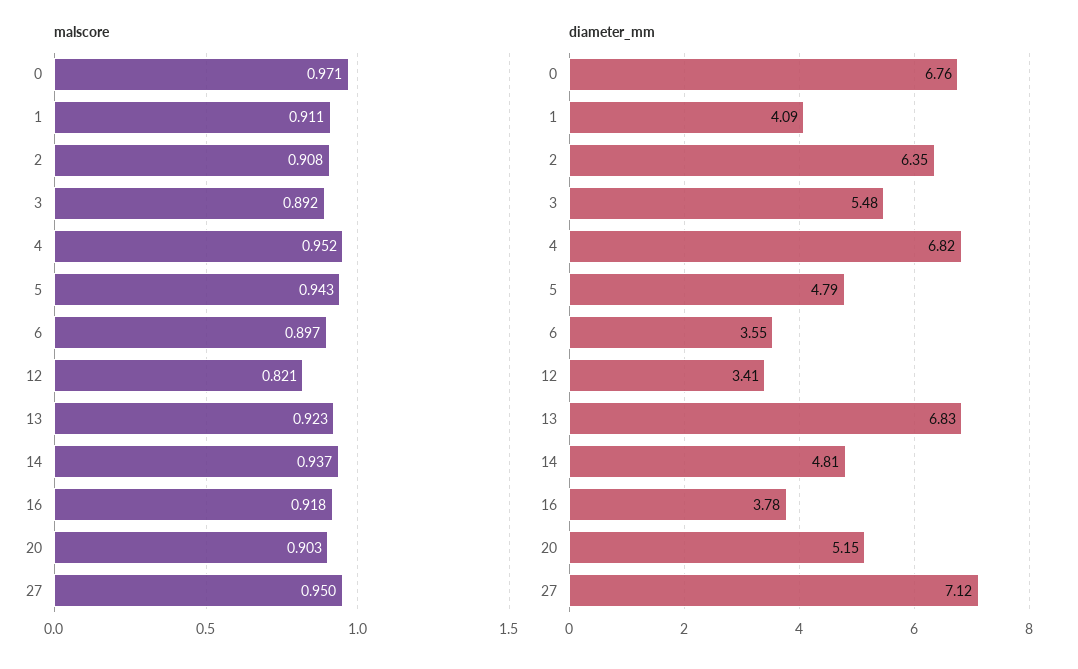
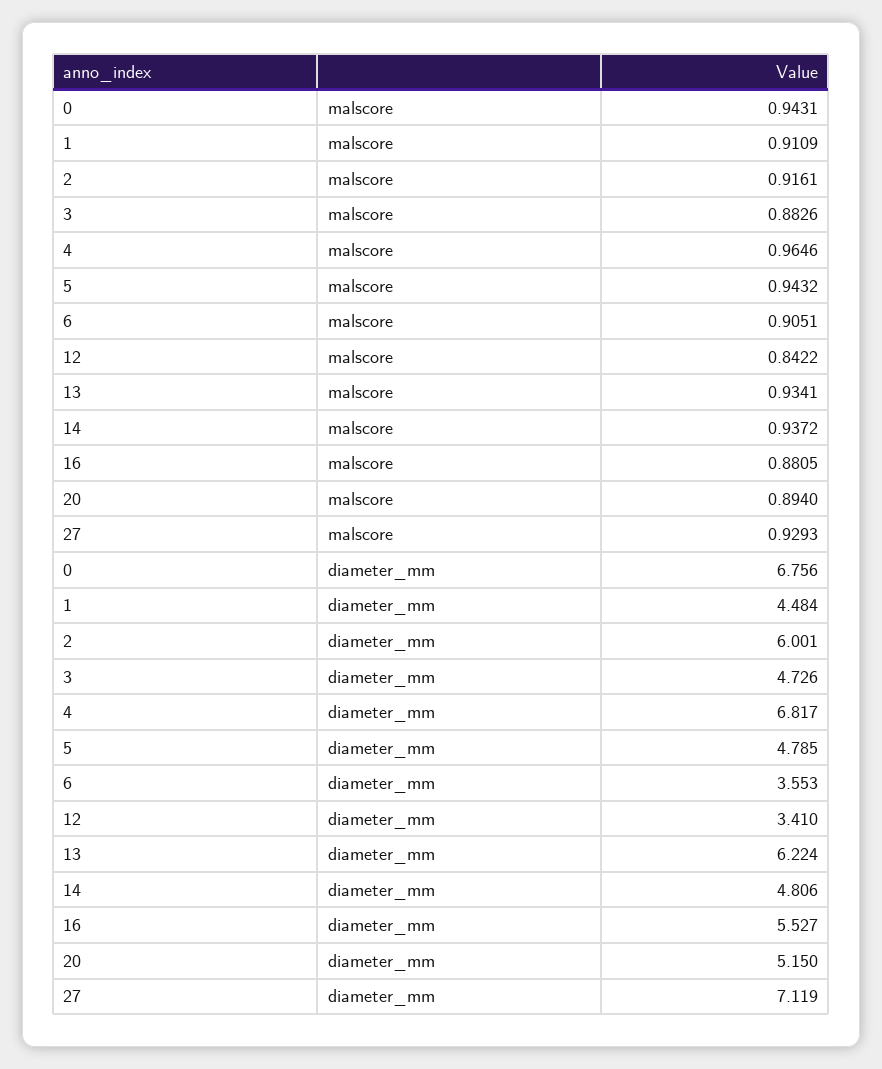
malscore, 0: 0.971 -> 0.9431
malscore, 2: 0.908 -> 0.9161
malscore, 3: 0.892 -> 0.8826
malscore, 4: 0.952 -> 0.9646
malscore, 6: 0.897 -> 0.9051
malscore, 12: 0.821 -> 0.8422
malscore, 13: 0.923 -> 0.9341
malscore, 16: 0.918 -> 0.8805
malscore, 20: 0.903 -> 0.894
malscore, 27: 0.95 -> 0.9293
diameter_mm, 1: 4.09 -> 4.484
diameter_mm, 2: 6.35 -> 6.001
diameter_mm, 3: 5.48 -> 4.726
diameter_mm, 13: 6.83 -> 6.224
diameter_mm, 16: 3.78 -> 5.527

